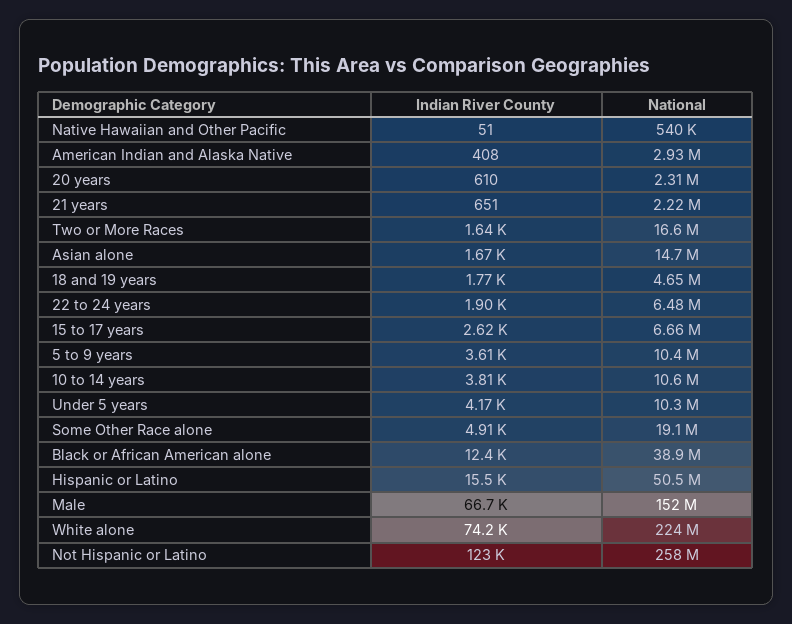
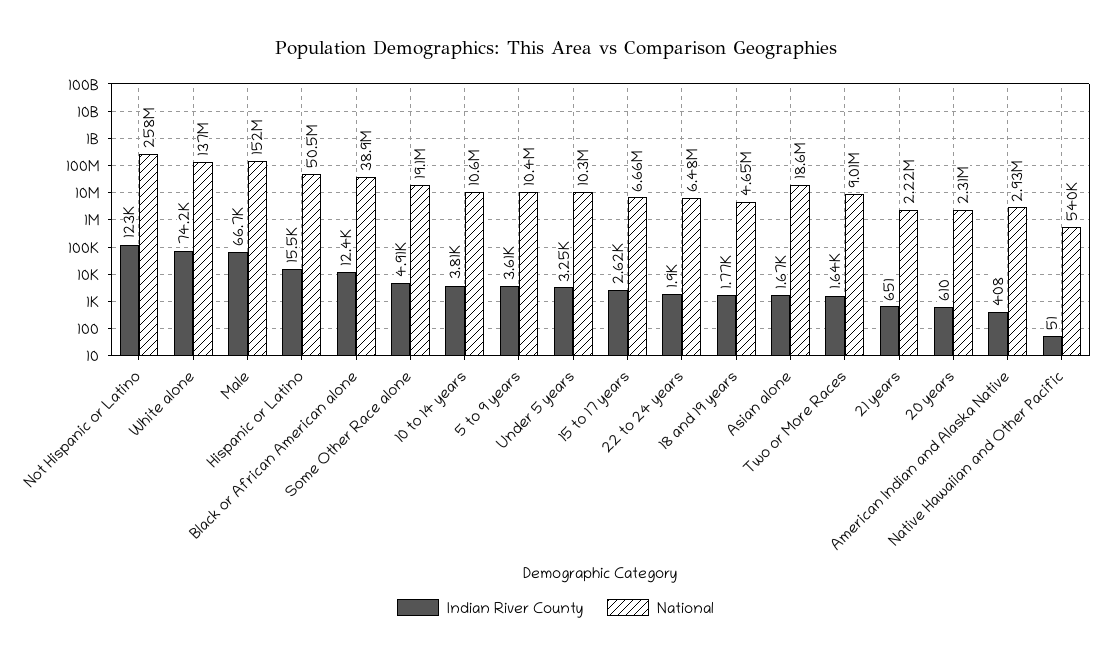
National, Two or More Races: 16600000 -> 9010000
National, Asian alone: 14700000 -> 18600000
Indian River County, Under 5 years: 4170 -> 3250
National, White alone: 224000000 -> 137000000

